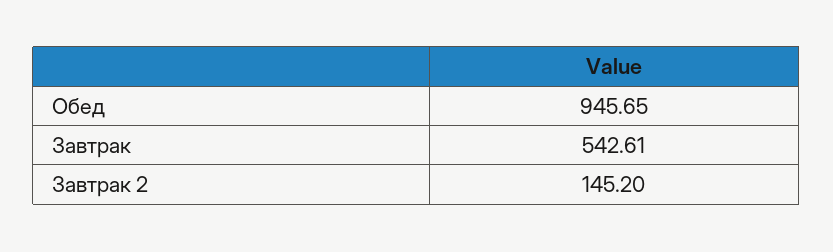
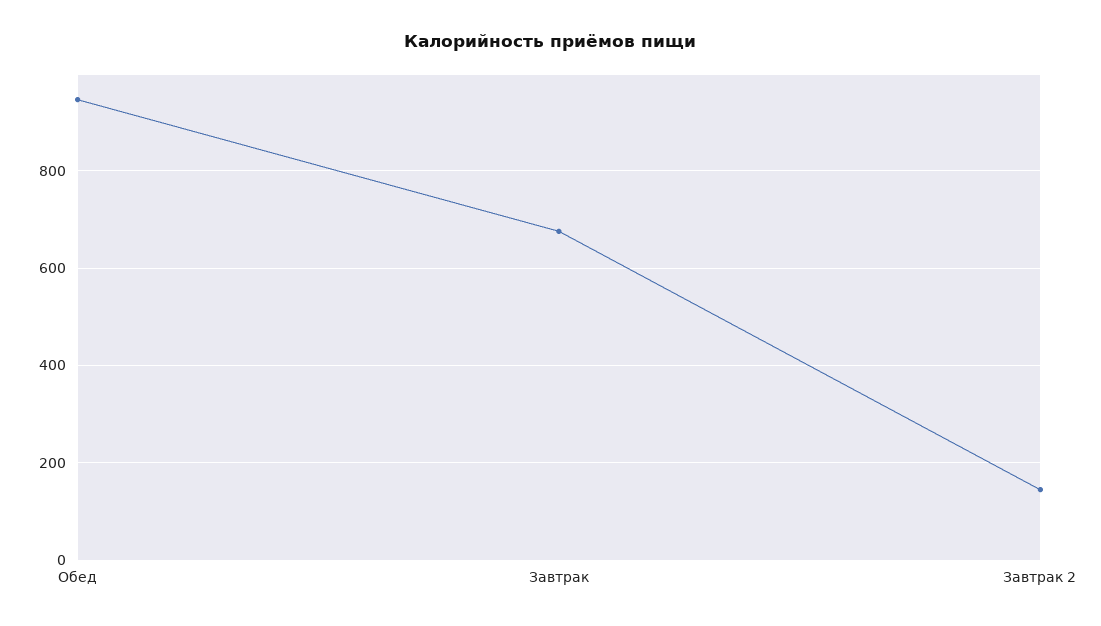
Завтрак: 542.61 -> 680

